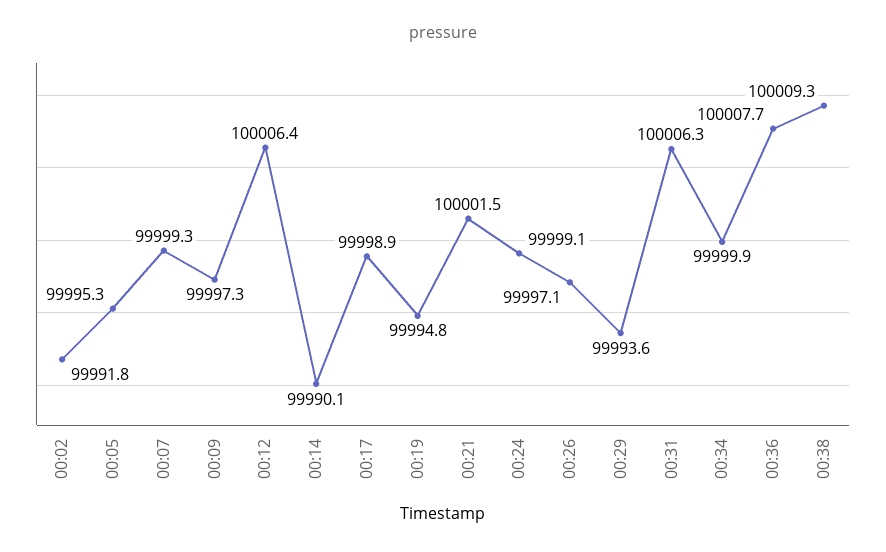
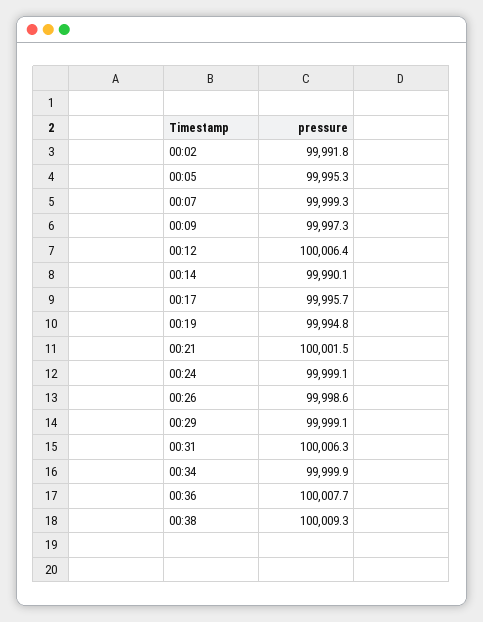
00:17: 99998.9 -> 99995.7
00:26: 99997.1 -> 99998.6
00:29: 99993.6 -> 99999.1

